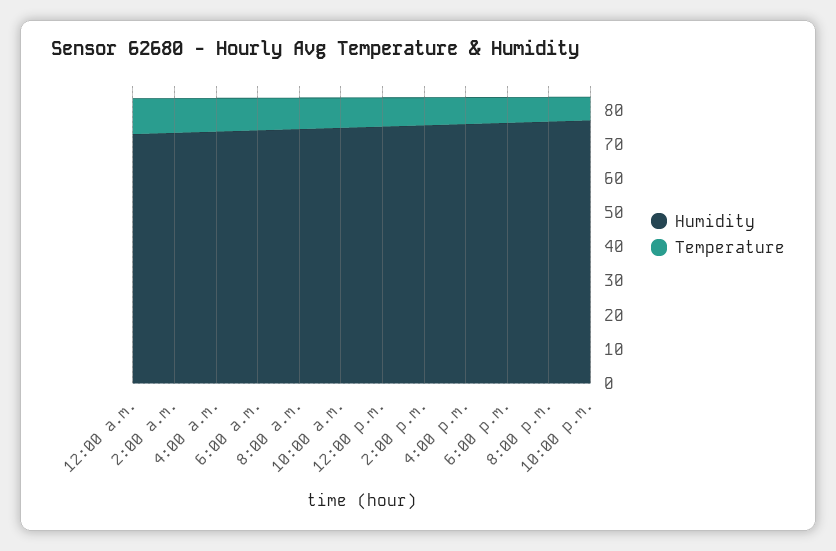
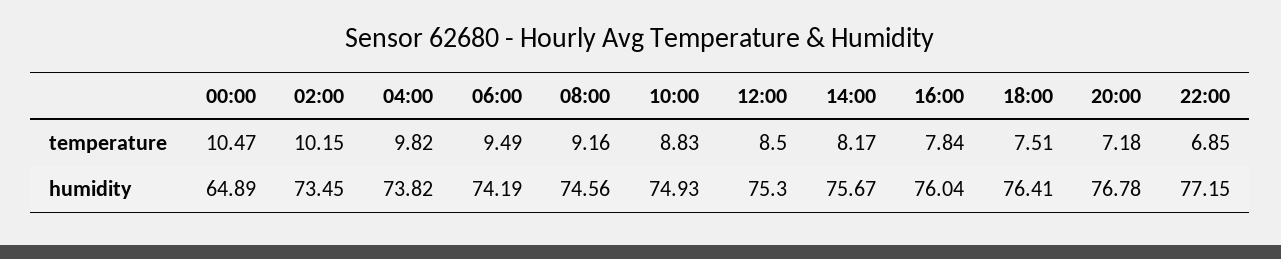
Humidity, 12:00 a.m.: 72.5 -> 64.89

